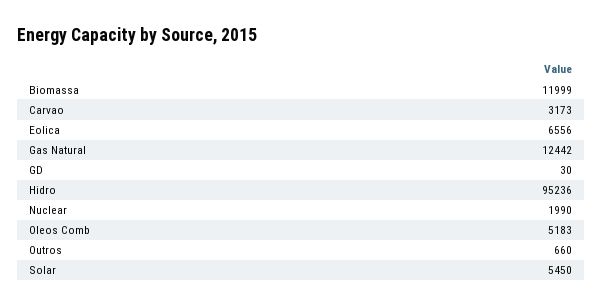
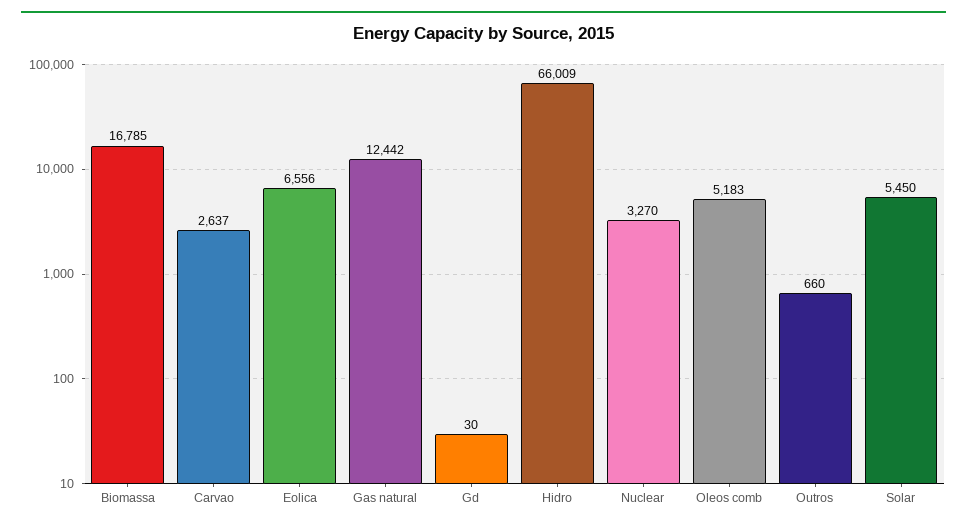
Biomassa: 11999 -> 16785
Carvao: 3173 -> 2637
Hidro: 95236 -> 66009
Nuclear: 1990 -> 3270

